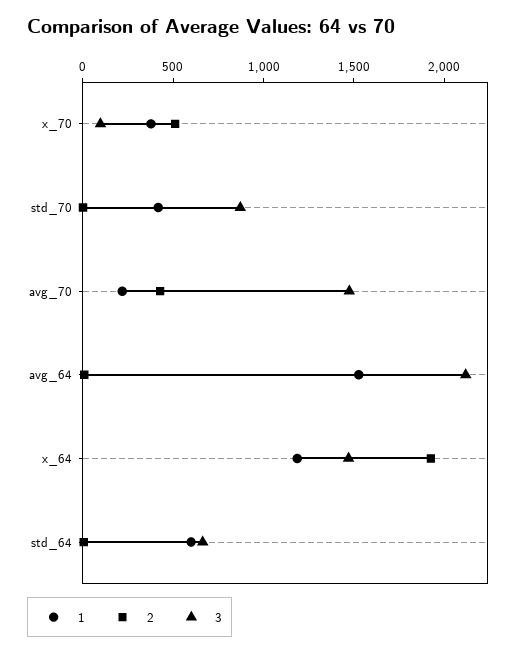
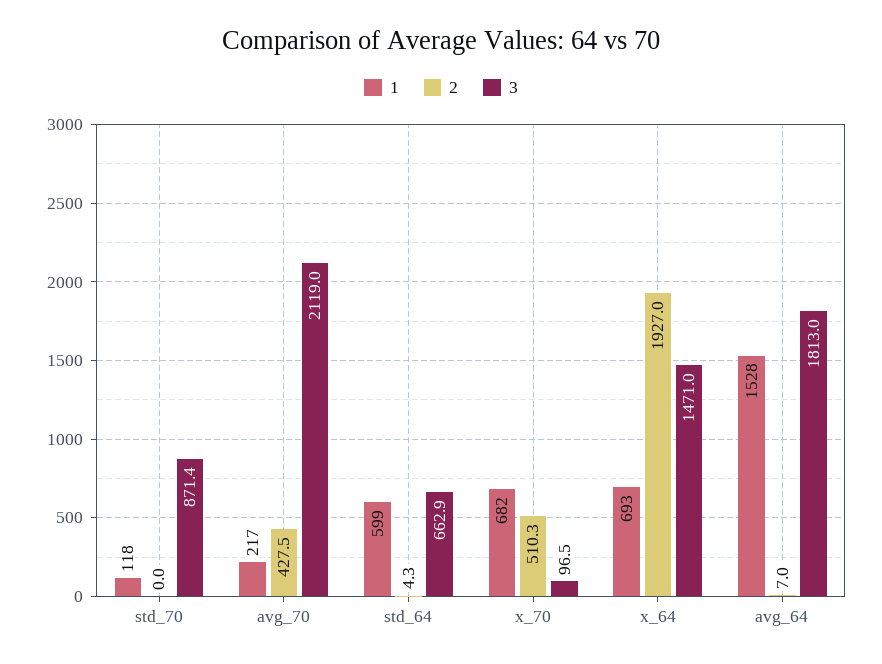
1, x_70: 400 -> 682
1, std_70: 400 -> 118
3, avg_70: 1500 -> 2119
3, avg_64: 2100 -> 1813
1, x_64: 1200 -> 693

